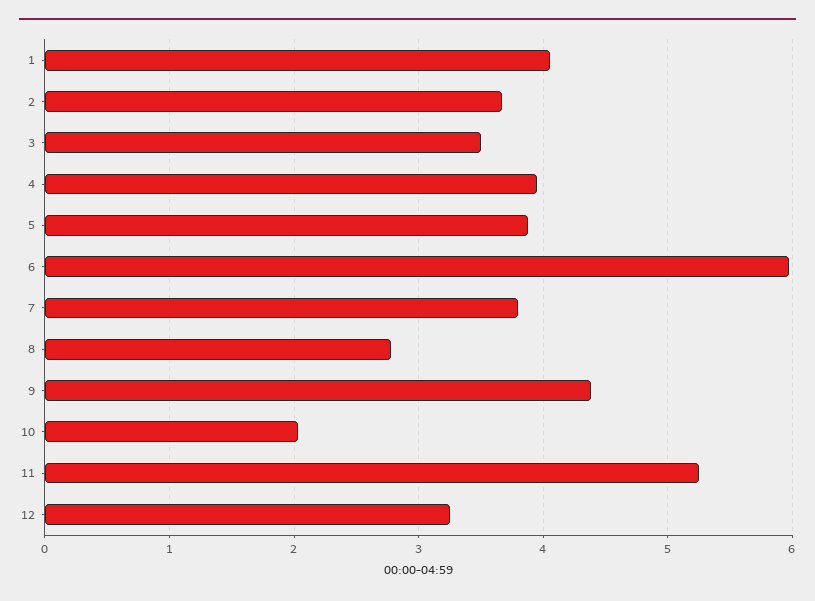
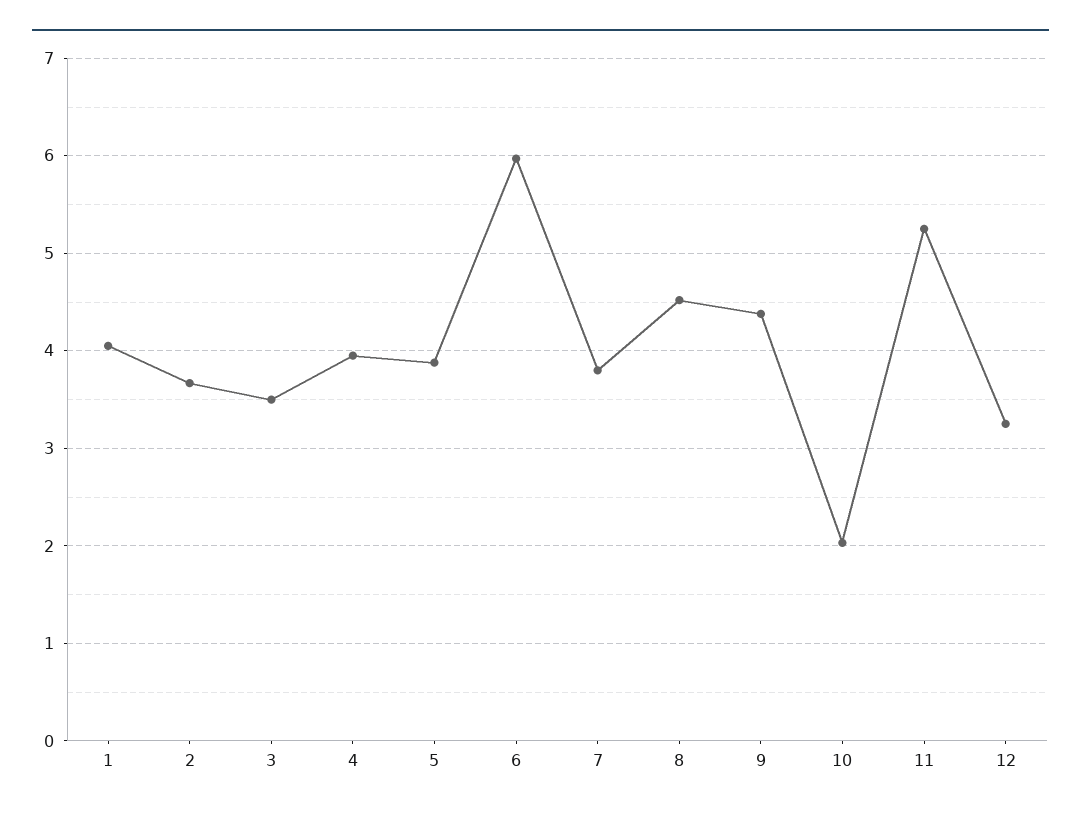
8: 2.8 -> 4.5

